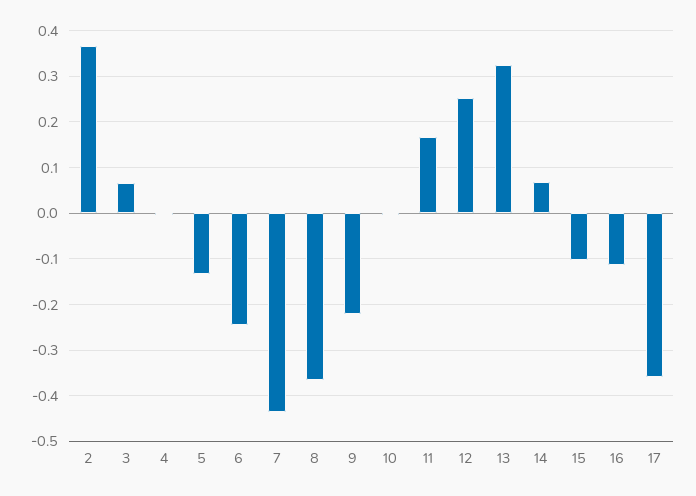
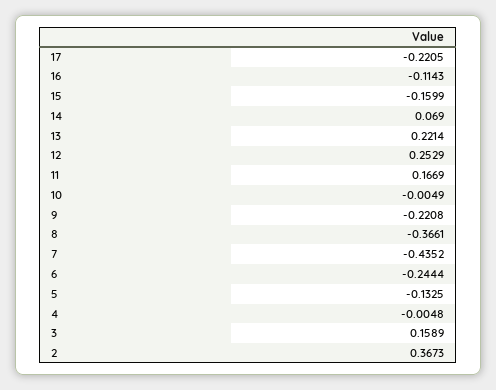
3: 0.06 -> 0.1589
13: 0.32 -> 0.2214
15: -0.1 -> -0.1599
17: -0.36 -> -0.2205

